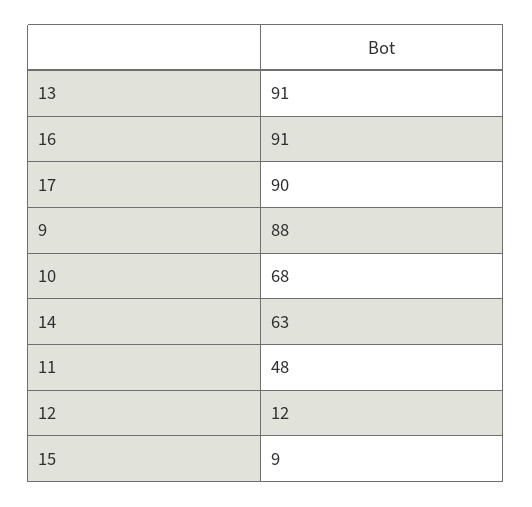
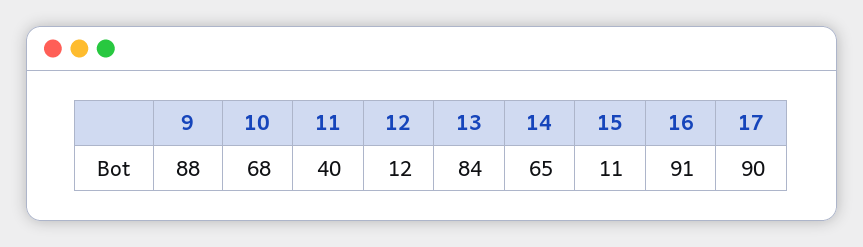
13: 91 -> 84
14: 63 -> 65
11: 48 -> 40
15: 9 -> 11

